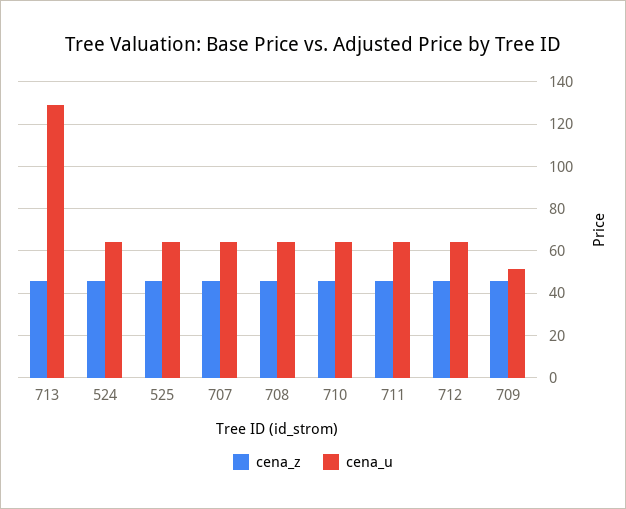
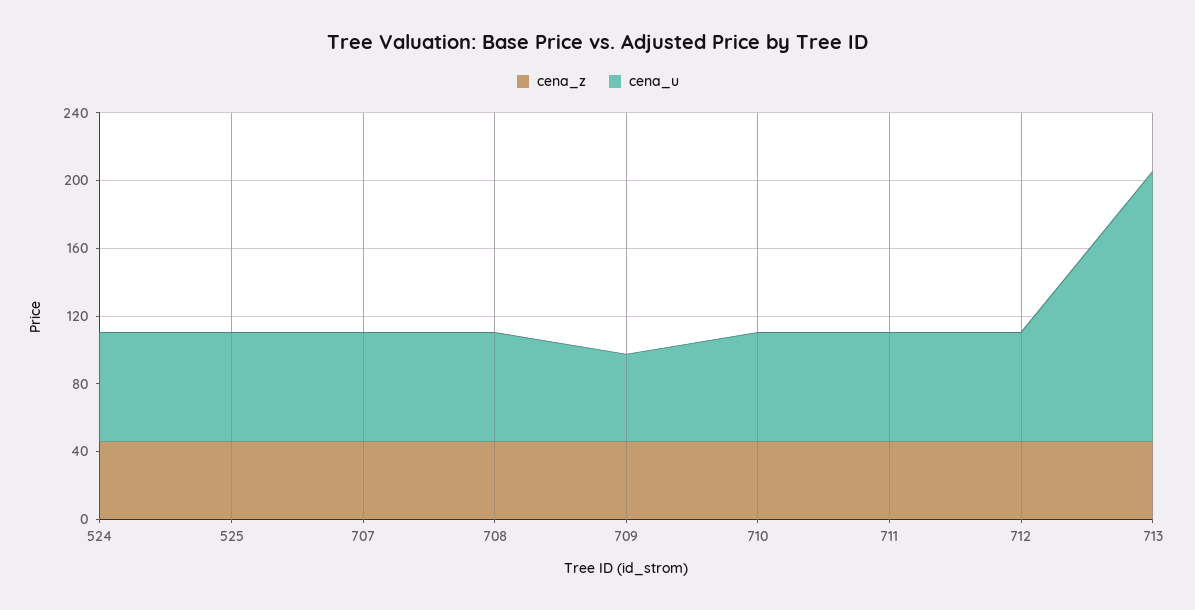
cena_u, 713: 130 -> 160

